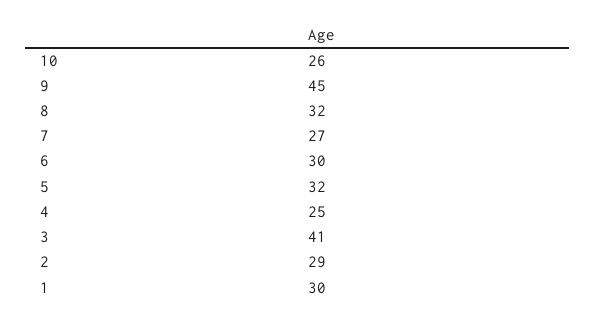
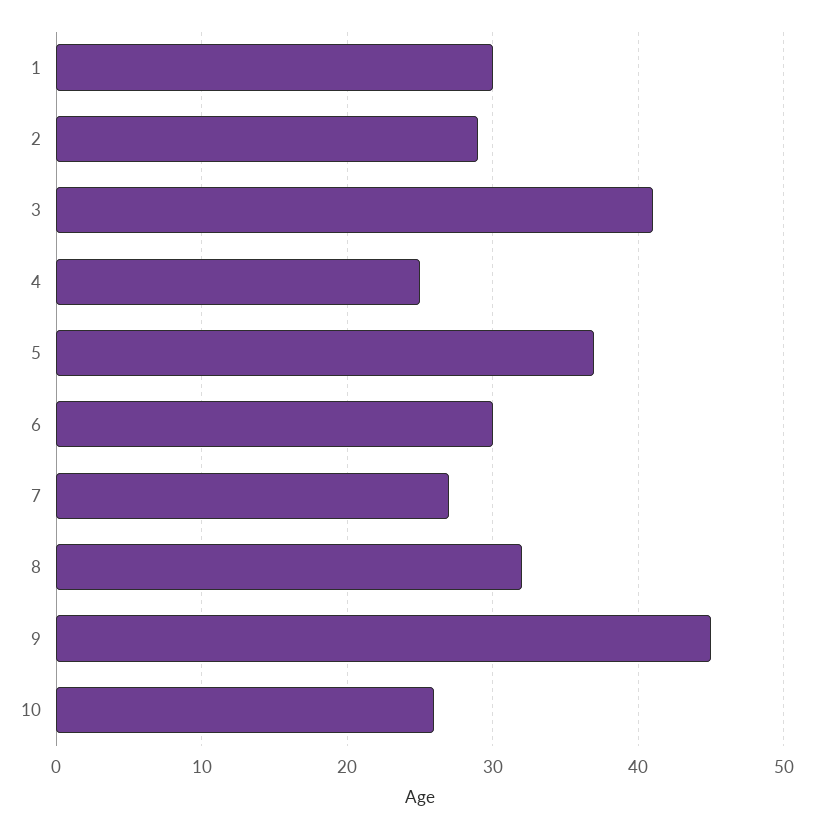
5: 32 -> 37

